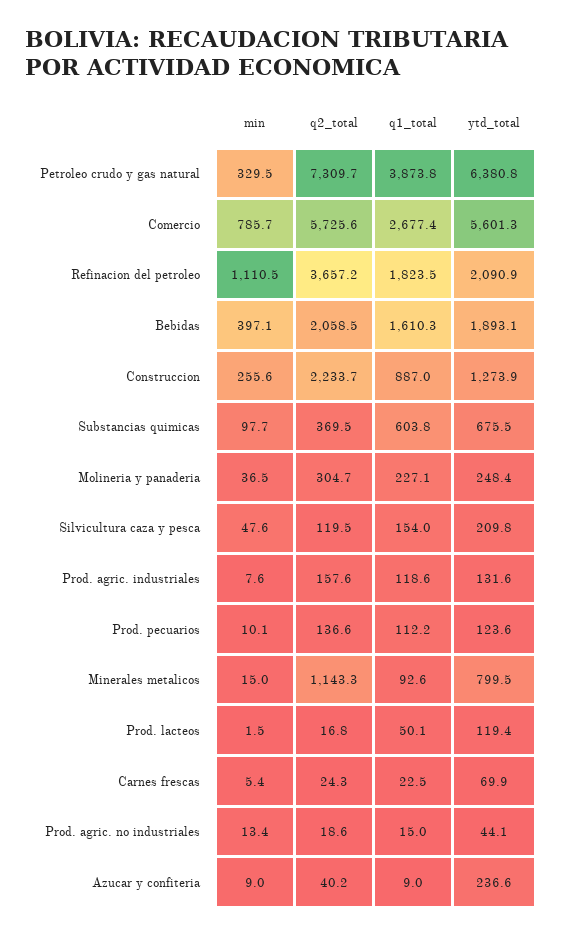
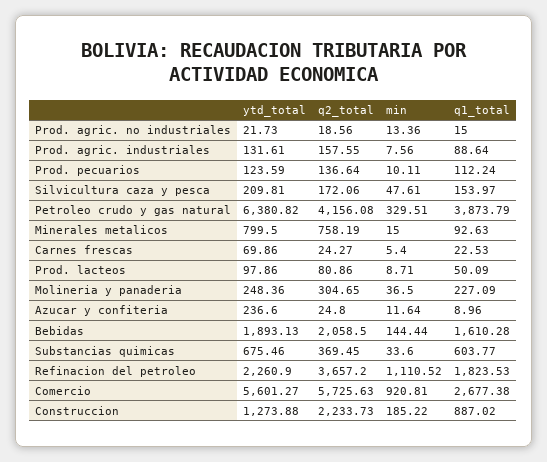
q2_total, Petroleo crudo y gas natural: 7309.7 -> 4156.08
min, Comercio: 785.7 -> 920.81
ytd_total, Refinacion del petroleo: 2090.9 -> 2260.9
min, Bebidas: 397.1 -> 144.44
min, Construccion: 255.6 -> 185.22
min, Substancias quimicas: 97.7 -> 33.6
q2_total, Silvicultura caza y pesca: 119.5 -> 172.06
q1_total, Prod. agric. industriales: 118.6 -> 88.64
q2_total, Minerales metalicos: 1143.3 -> 758.19
min, Prod. lacteos: 1.5 -> 8.71
q2_total, Prod. lacteos: 16.8 -> 80.86
ytd_total, Prod. lacteos: 119.4 -> 97.86
ytd_total, Prod. agric. no industriales: 44.1 -> 21.73
min, Azucar y confiteria: 9 -> 11.64
q2_total, Azucar y confiteria: 40.2 -> 24.8

